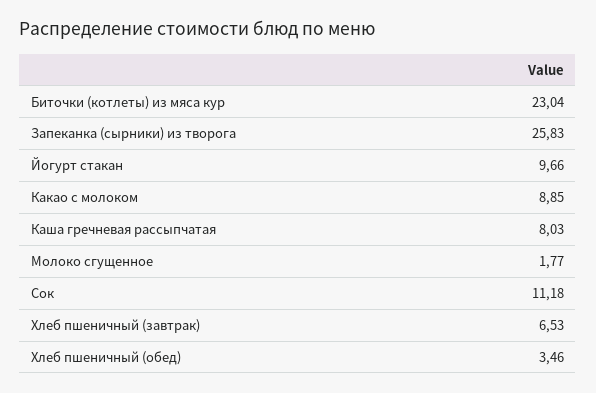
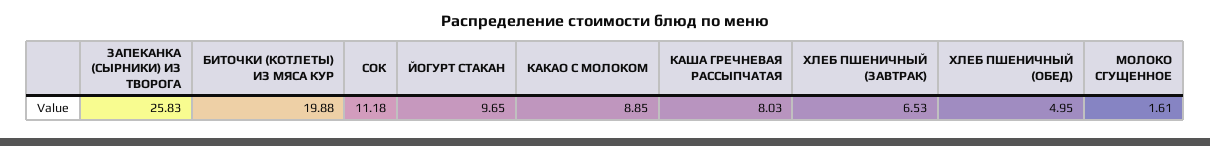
Биточки (котлеты) из мяса кур: 23.04 -> 19.88
Йогурт стакан: 9.66 -> 9.65
Молоко сгущенное: 1.77 -> 1.61
Хлеб пшеничный (обед): 3.46 -> 4.95

